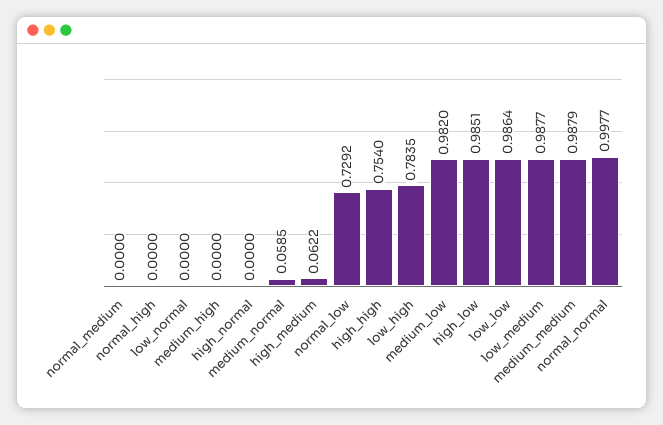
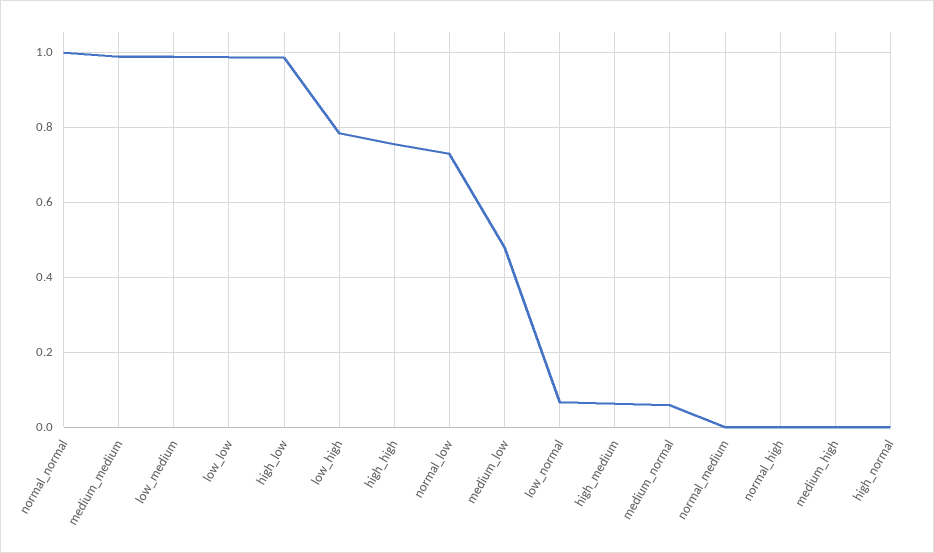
low_normal: 0 -> 0.06
medium_low: 0.982 -> 0.48

